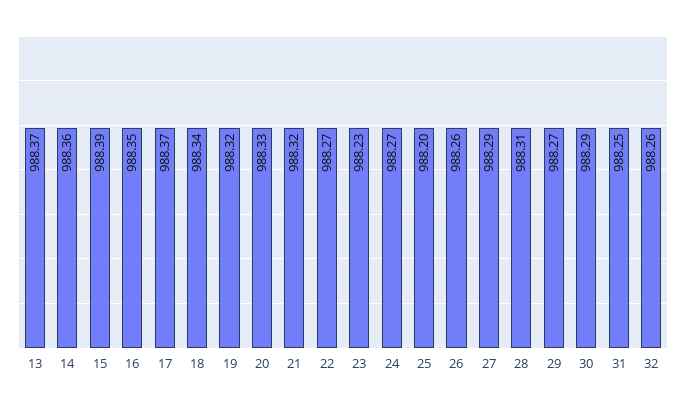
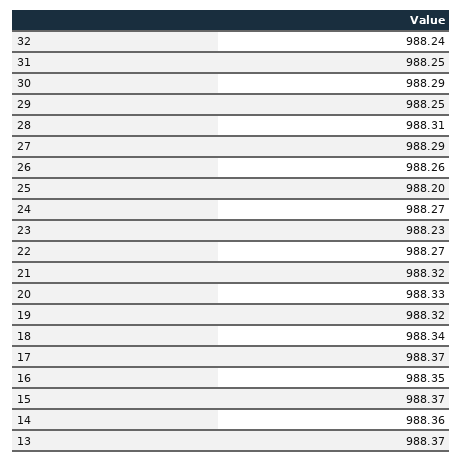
15: 988.39 -> 988.37
29: 988.27 -> 988.25
32: 988.26 -> 988.24

